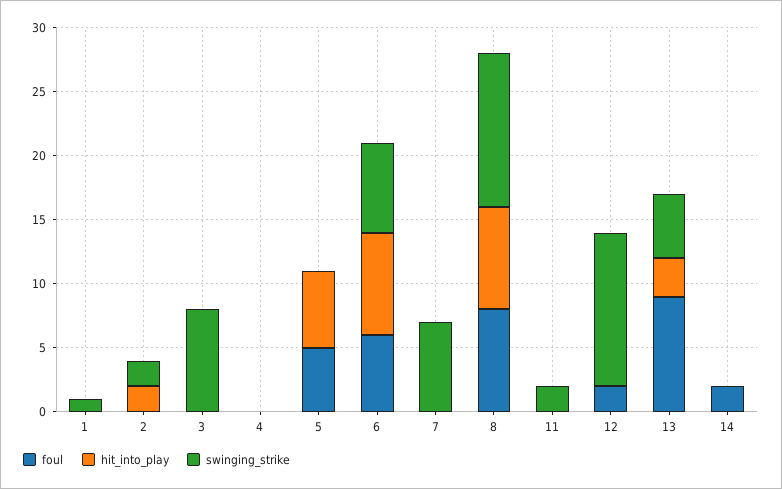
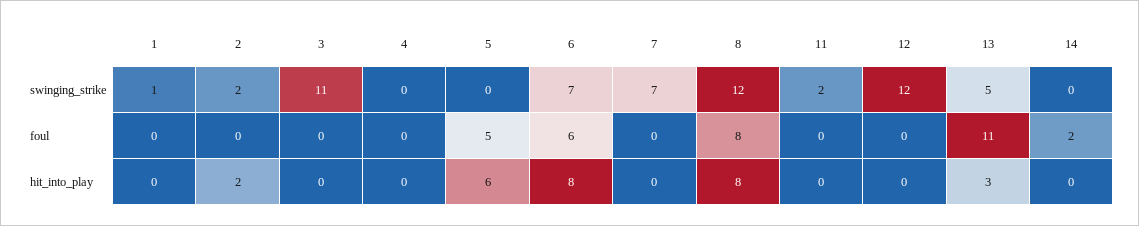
swinging_strike, 3: 8 -> 11
foul, 12: 2 -> 0
foul, 13: 9 -> 11

